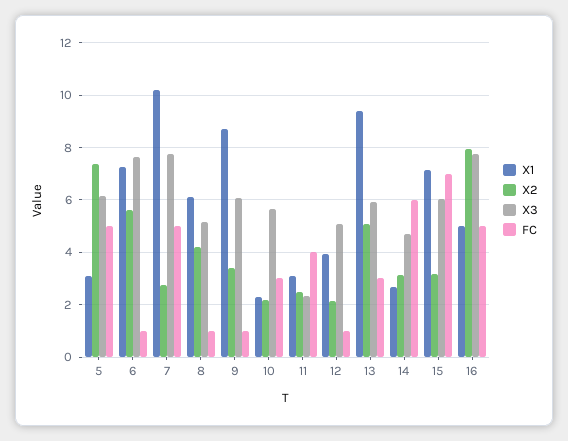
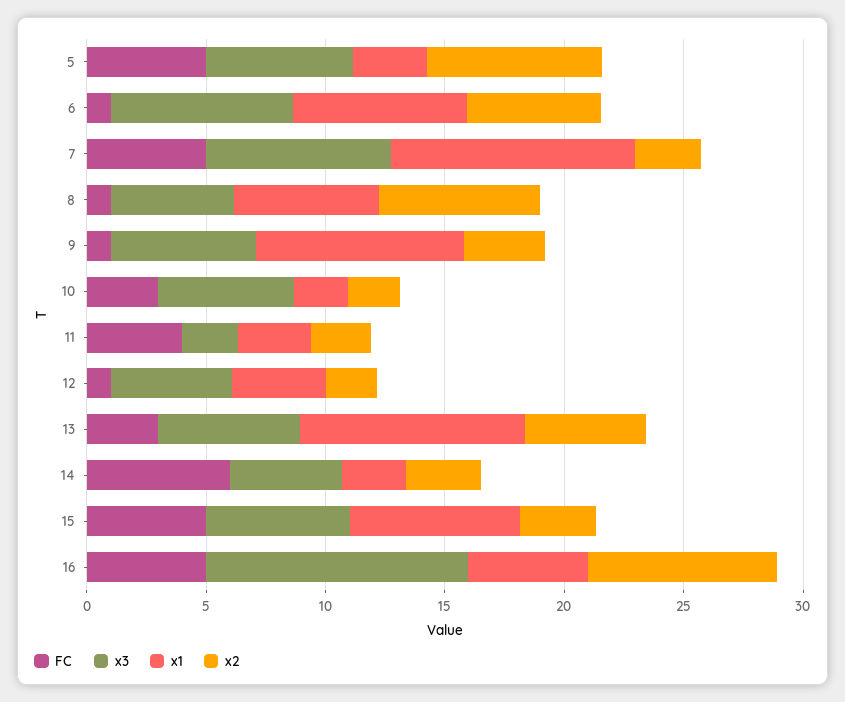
X2, 8: 4.25 -> 7
FC, 15: 7 -> 5
X3, 16: 7.75 -> 11

